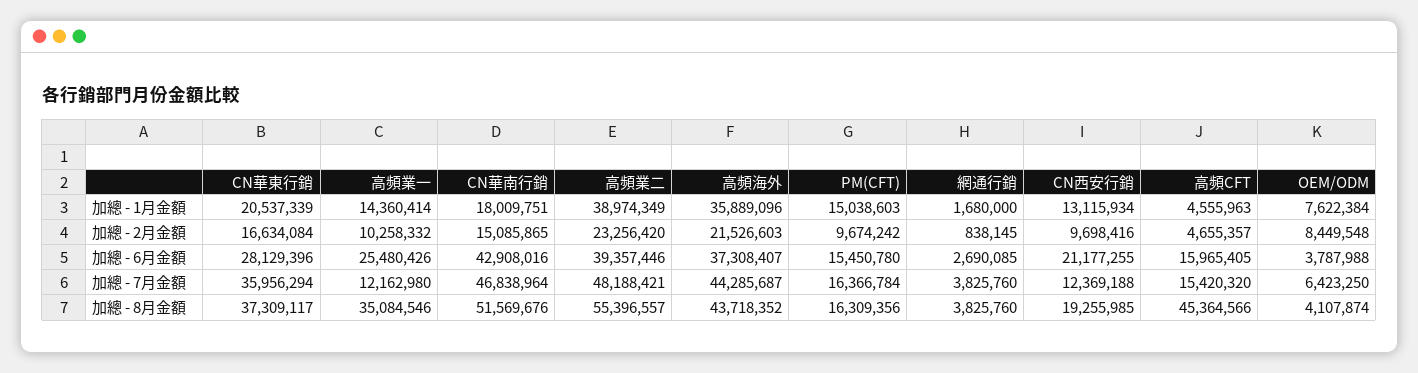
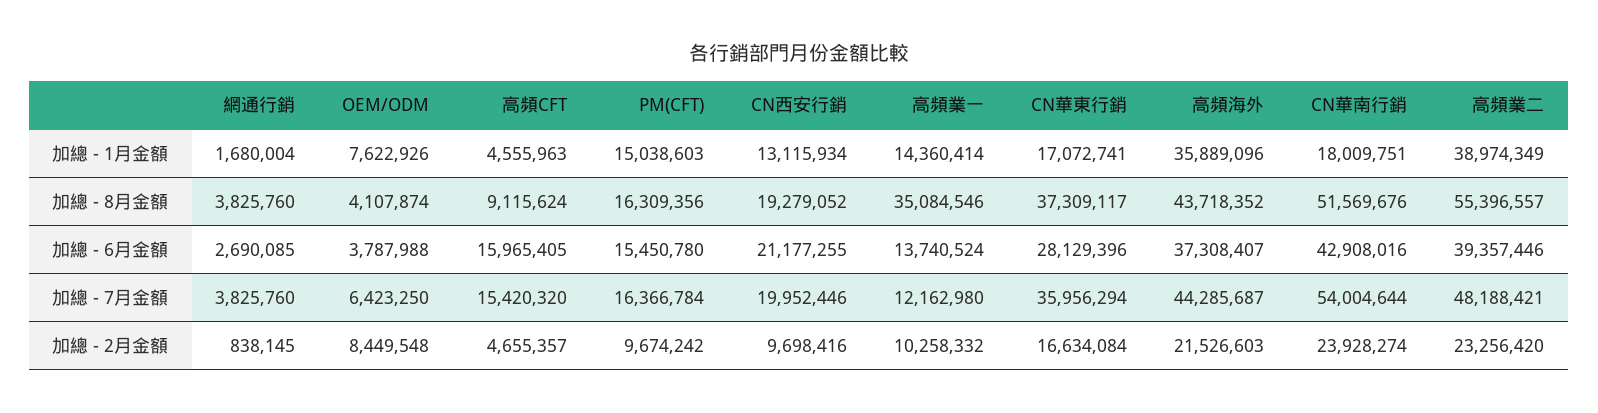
CN華東行銷, 加總 - 1月金額: 20537339 -> 17072741
網通行銷, 加總 - 1月金額: 1680000 -> 1680004
OEM/ODM, 加總 - 1月金額: 7622384 -> 7622926
CN華南行銷, 加總 - 2月金額: 15085865 -> 23928274
高頻業一, 加總 - 6月金額: 25480426 -> 13740524
CN華南行銷, 加總 - 7月金額: 46838964 -> 54004644
CN西安行銷, 加總 - 7月金額: 12369188 -> 19952446
CN西安行銷, 加總 - 8月金額: 19255985 -> 19279052
高頻CFT, 加總 - 8月金額: 45364566 -> 9115624

